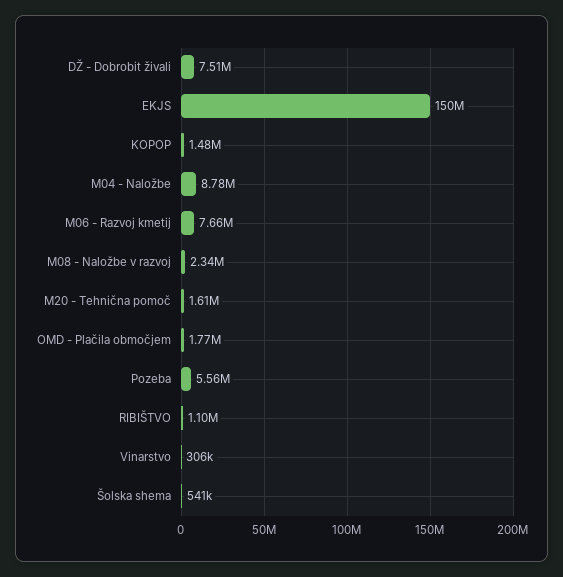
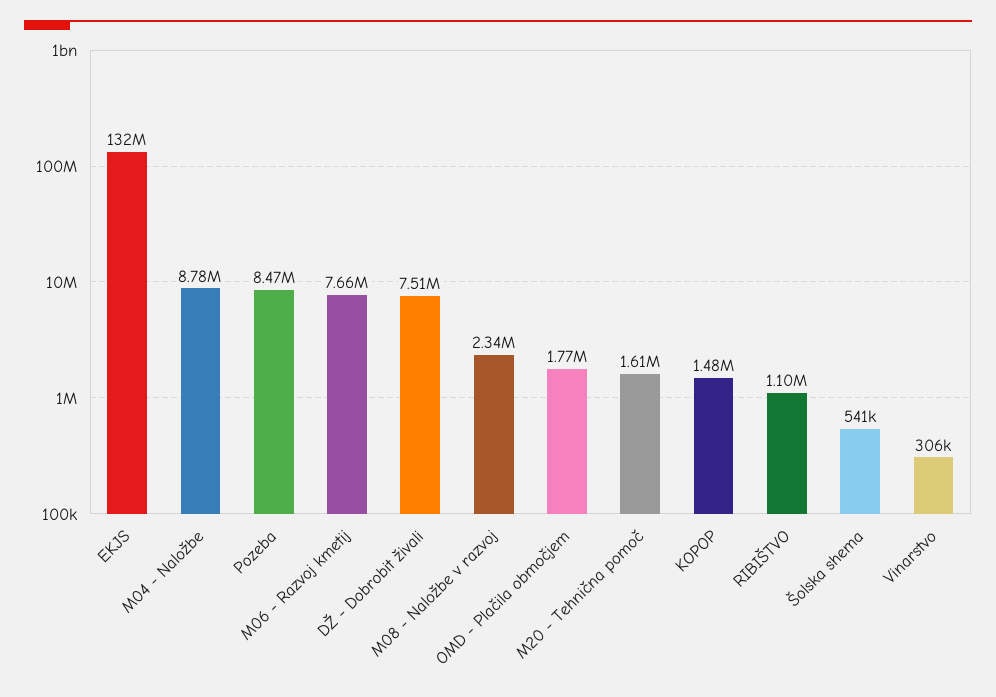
EKJS: 150000000 -> 132000000
Pozeba: 5560000 -> 8470000

